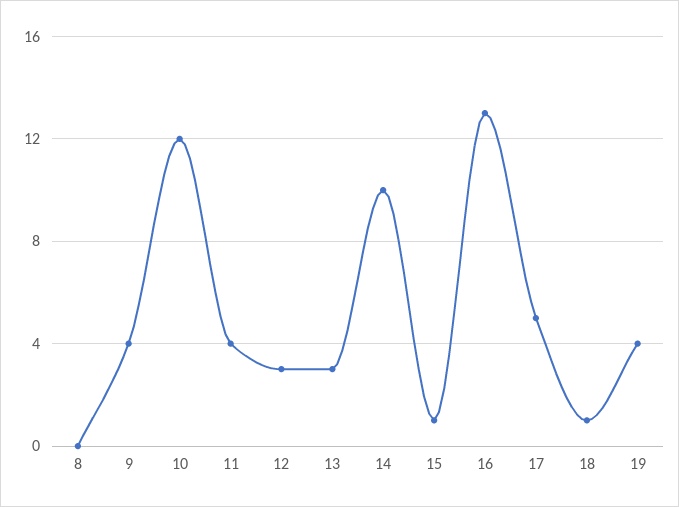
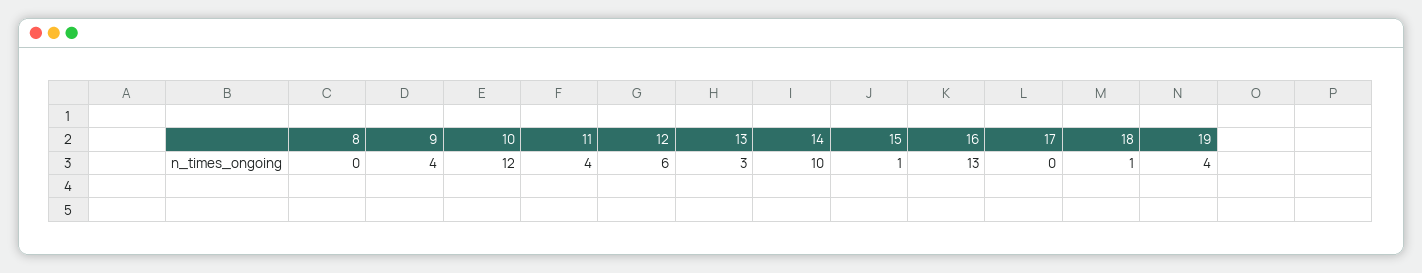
12: 3 -> 6
17: 5 -> 0

